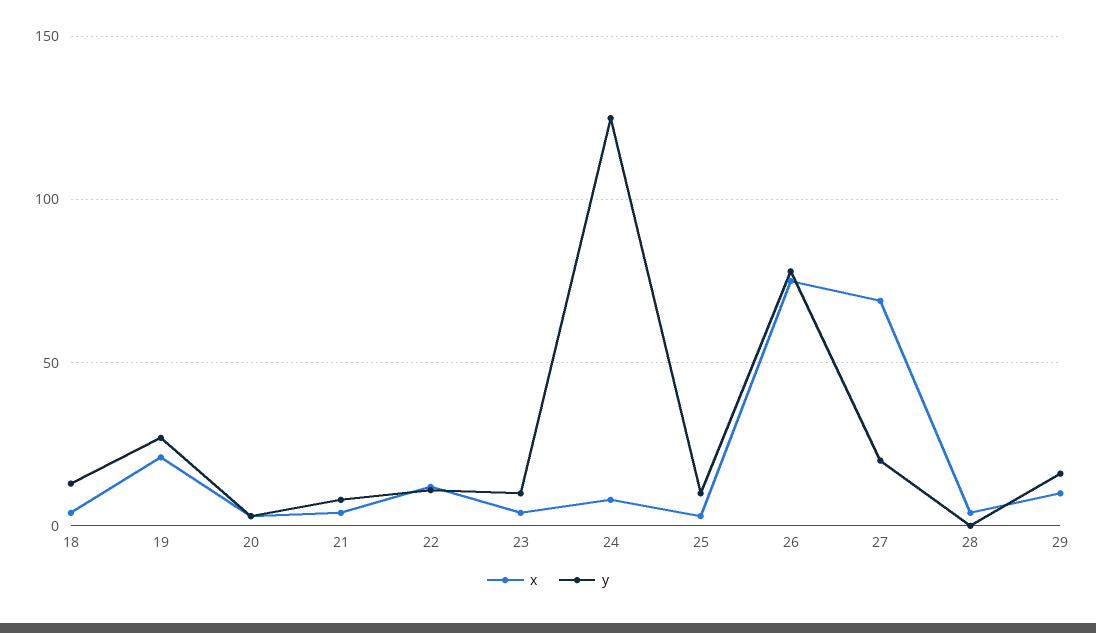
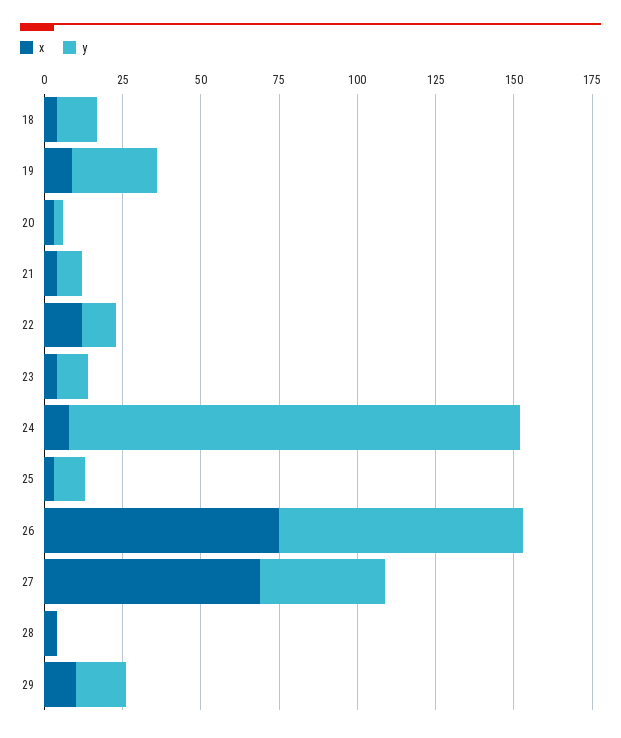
x, 19: 20 -> 10
y, 24: 125 -> 145
y, 27: 20 -> 40

